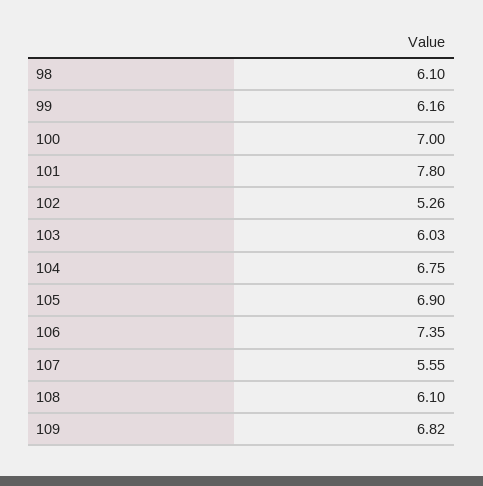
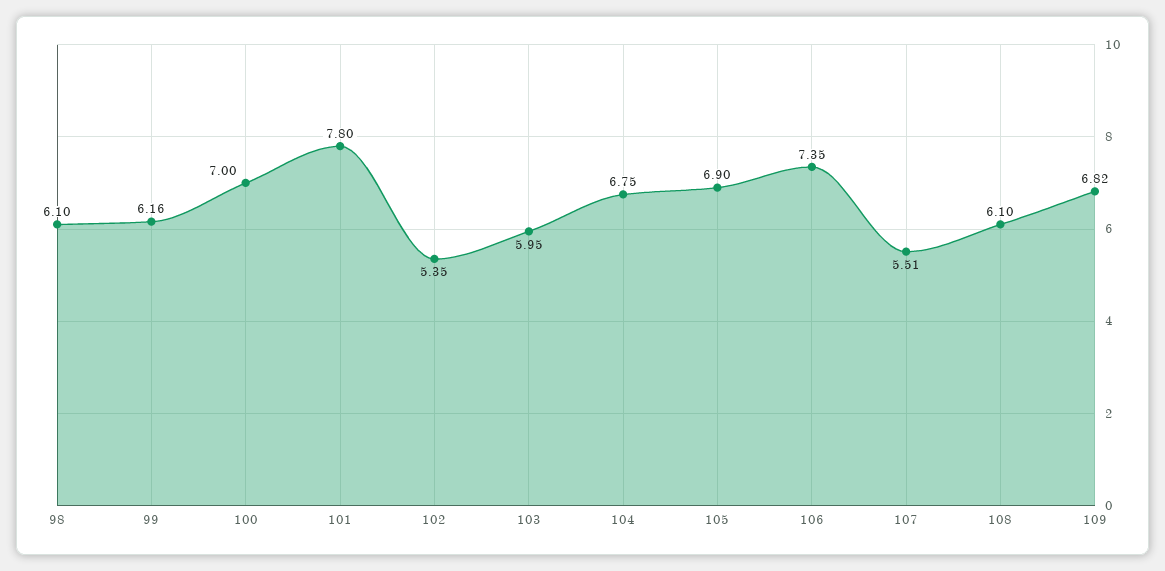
102: 5.26 -> 5.35
103: 6.03 -> 5.95
107: 5.55 -> 5.51

